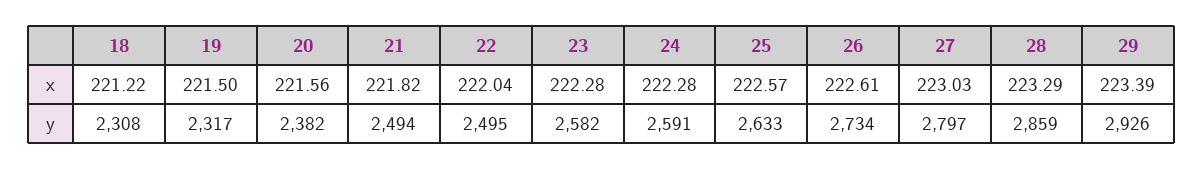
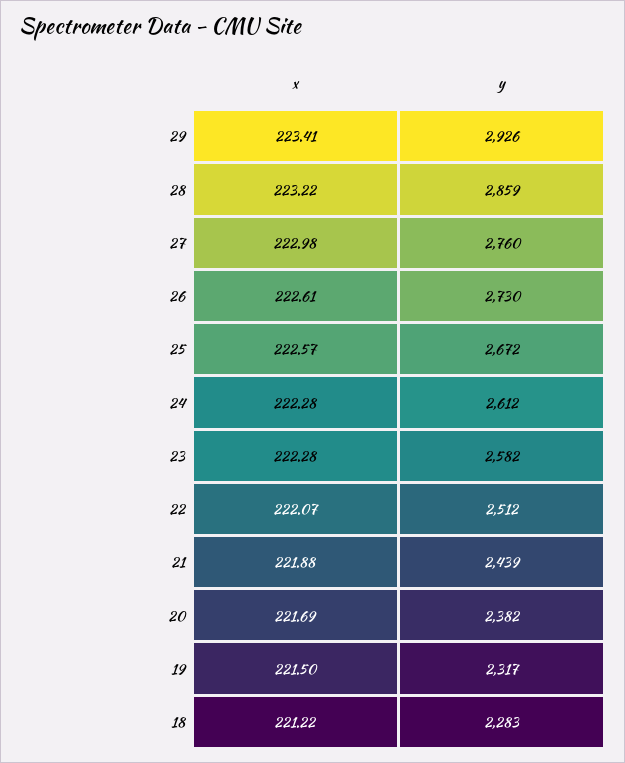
20, x: 221.56 -> 221.69
21, x: 221.82 -> 221.88
22, x: 222.04 -> 222.07
27, x: 223.03 -> 222.98
28, x: 223.29 -> 223.22
29, x: 223.39 -> 223.41
18, y: 2308 -> 2283
21, y: 2494 -> 2439
22, y: 2495 -> 2512
24, y: 2591 -> 2612
25, y: 2633 -> 2672
26, y: 2734 -> 2730
27, y: 2797 -> 2760

